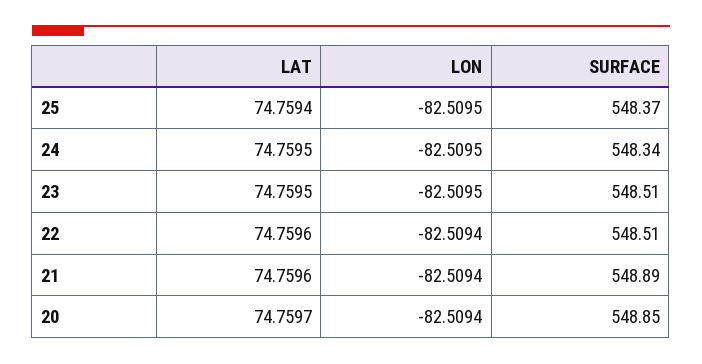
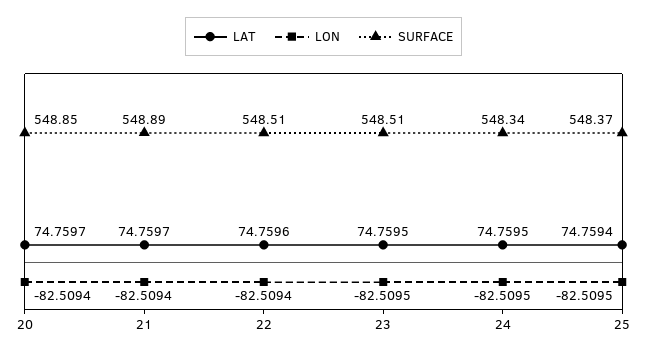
LAT, 21: 74.7596 -> 74.7597

